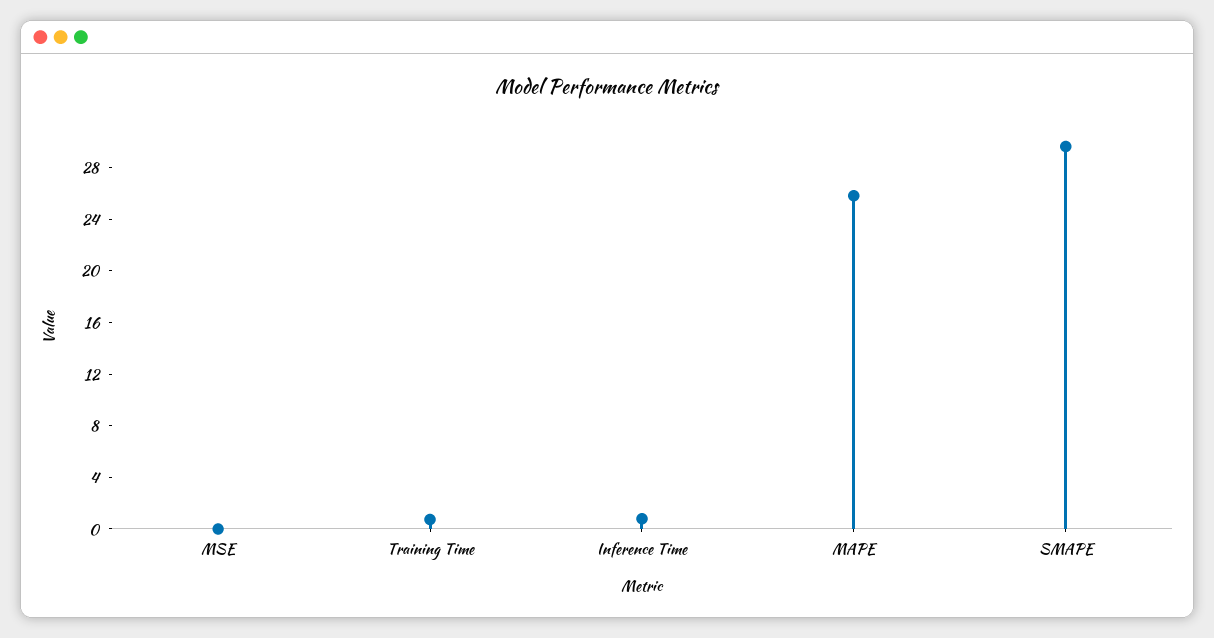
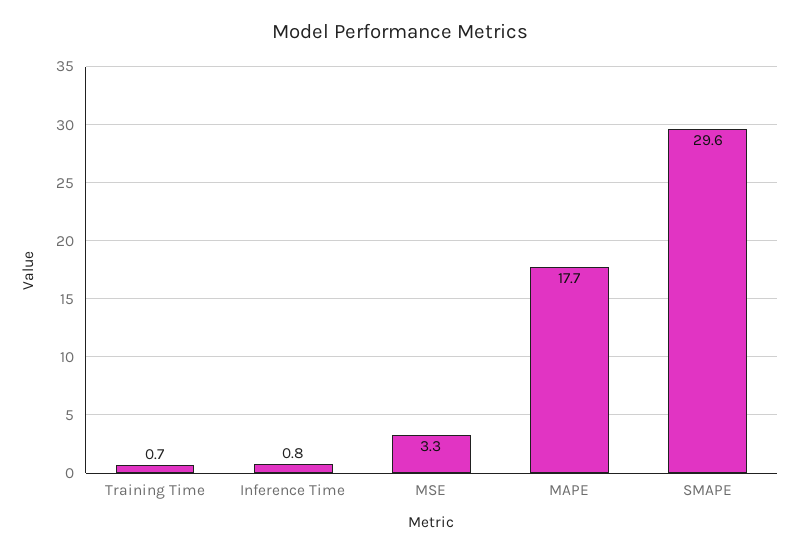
MSE: 0 -> 3.3
MAPE: 26 -> 17.7

